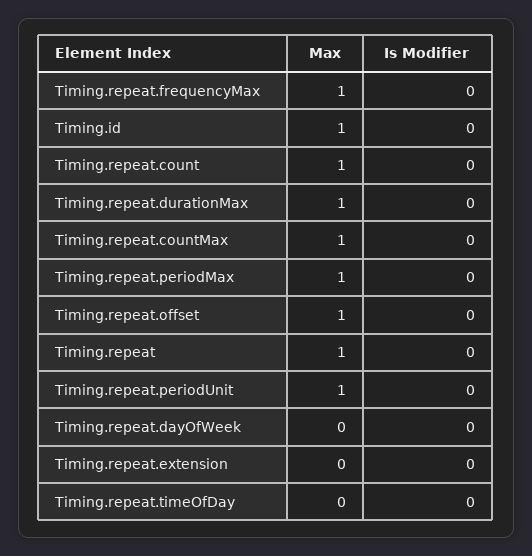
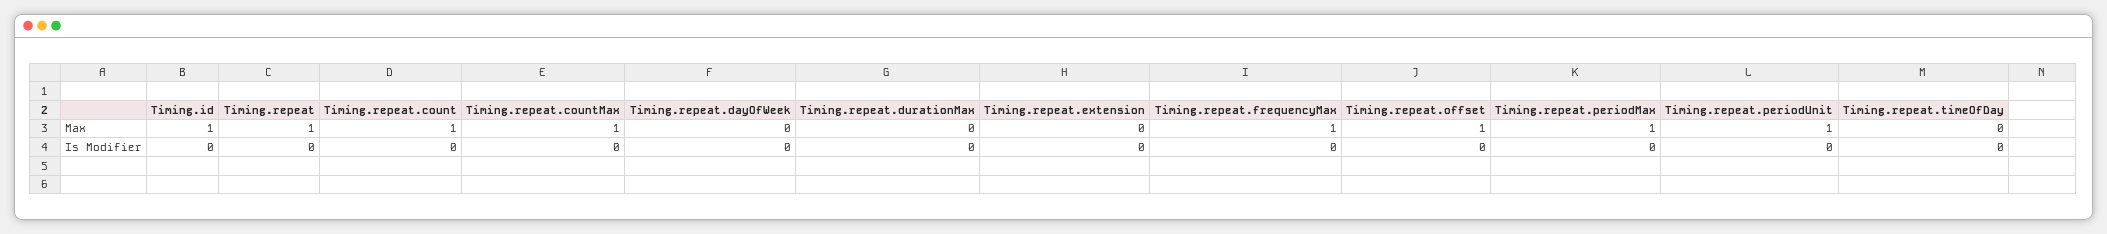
Max, Timing.repeat.durationMax: 1 -> 0

